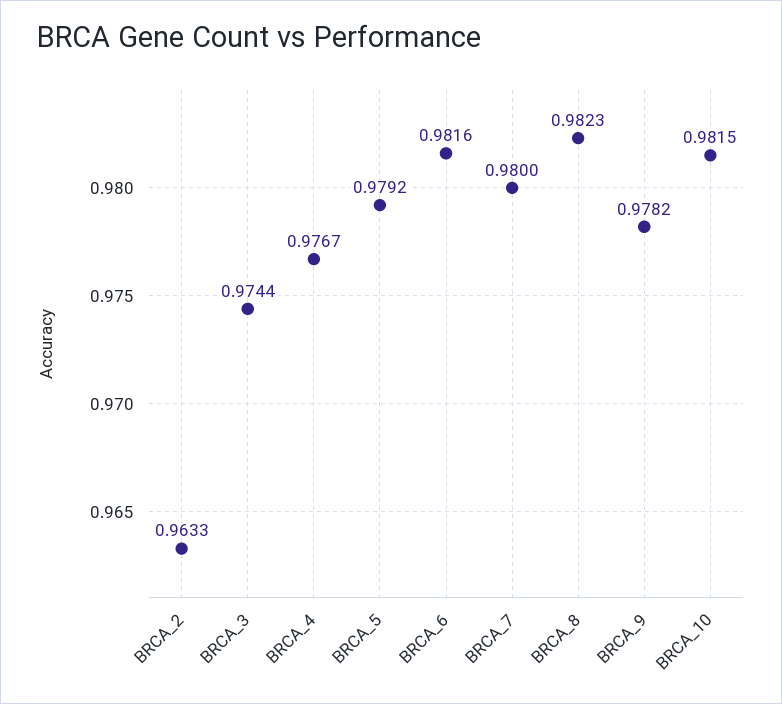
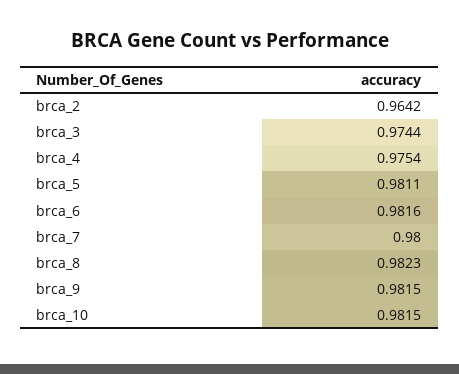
BRCA_2: 0.9633 -> 0.9642
BRCA_4: 0.9767 -> 0.9754
BRCA_5: 0.9792 -> 0.9811
BRCA_9: 0.9782 -> 0.9815

